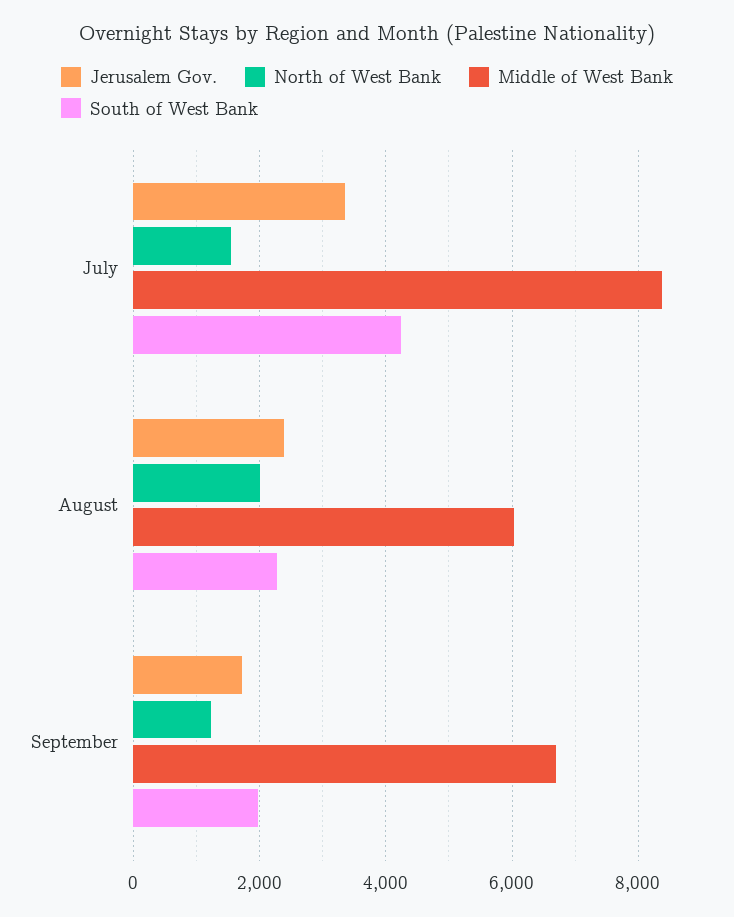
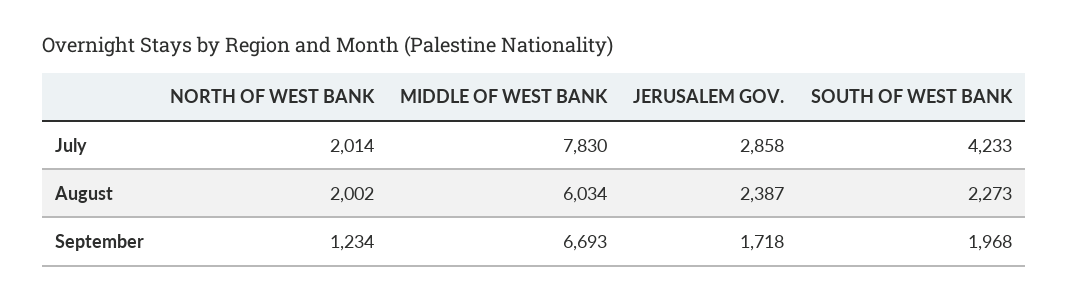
Jerusalem Gov., July: 3400 -> 2858
North of West Bank, July: 1600 -> 2014
Middle of West Bank, July: 8400 -> 7830

